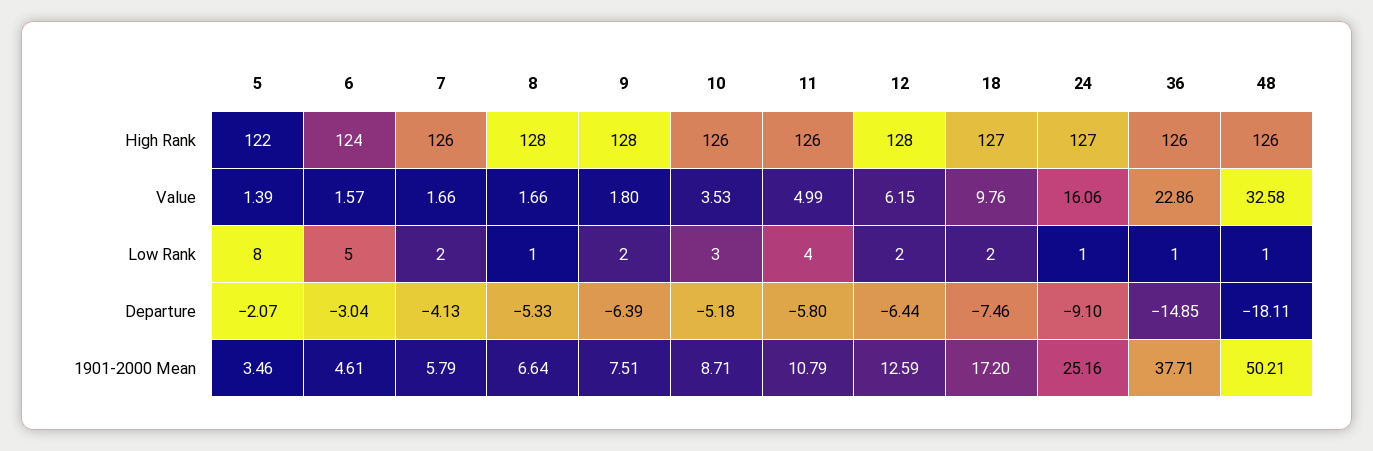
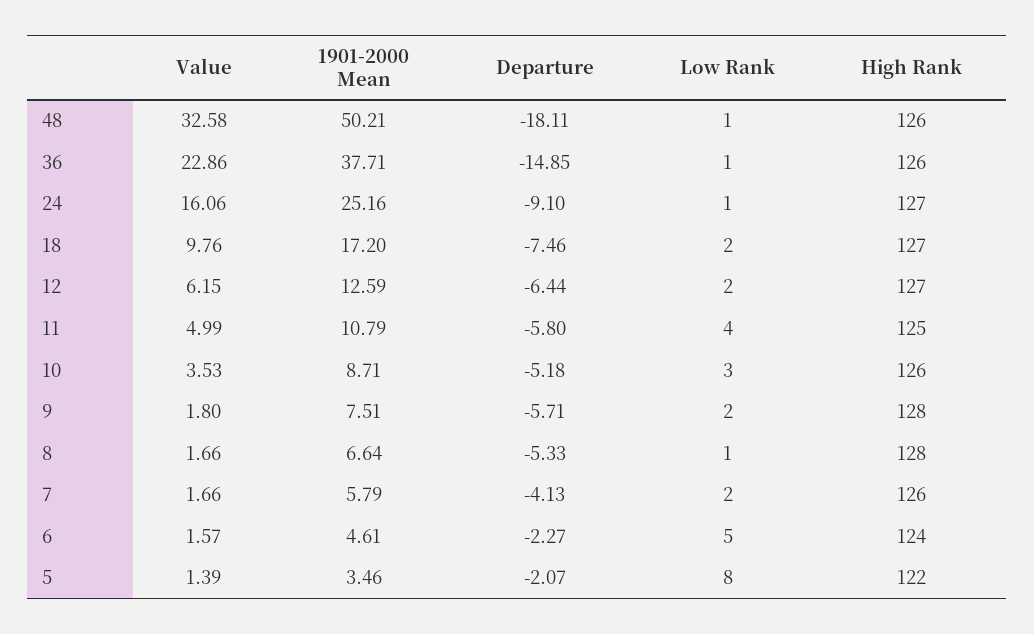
11, High Rank: 126 -> 125
12, High Rank: 128 -> 127
6, Departure: -3.04 -> -2.27
9, Departure: -6.39 -> -5.71

